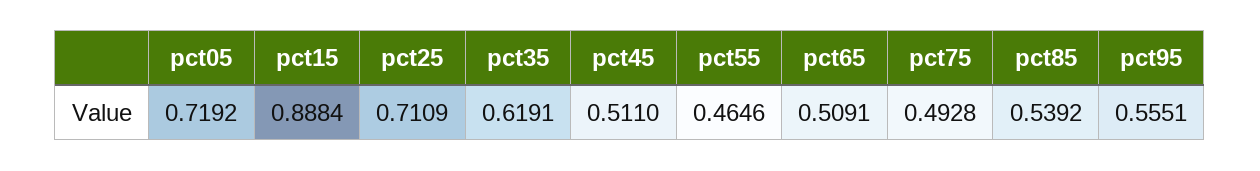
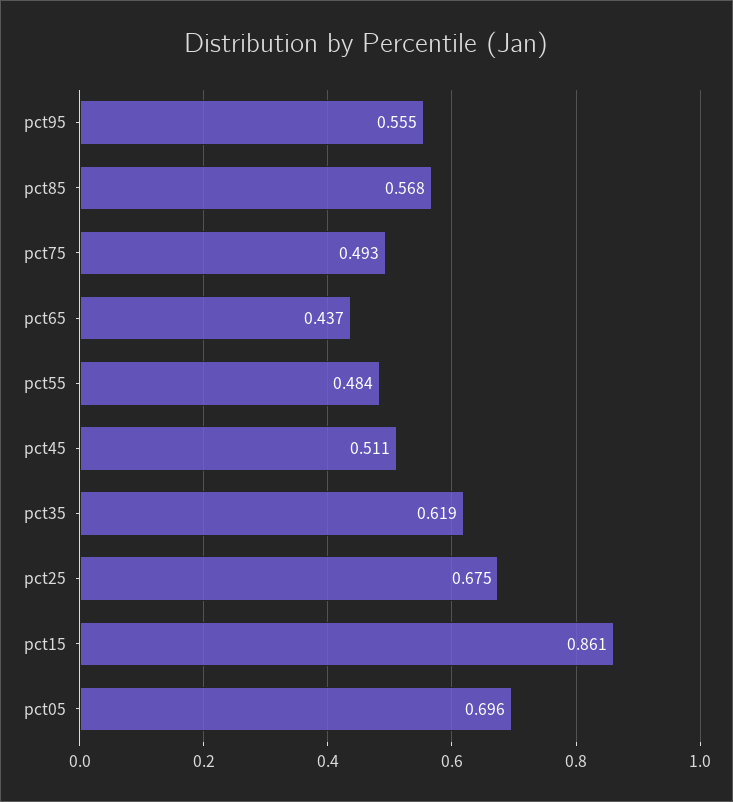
pct05: 0.7192 -> 0.696
pct15: 0.8884 -> 0.861
pct25: 0.7109 -> 0.675
pct55: 0.4646 -> 0.484
pct65: 0.5091 -> 0.437
pct85: 0.5392 -> 0.568

